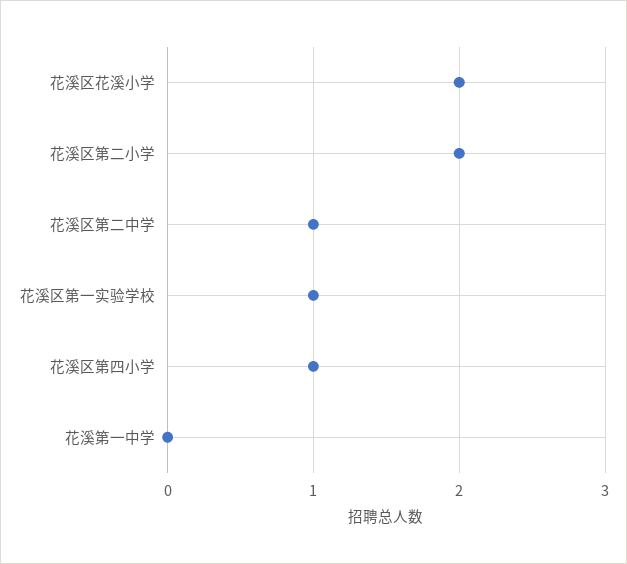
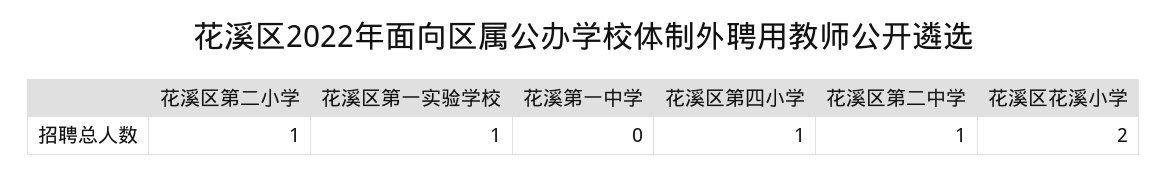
花溪区第二小学: 2 -> 1

